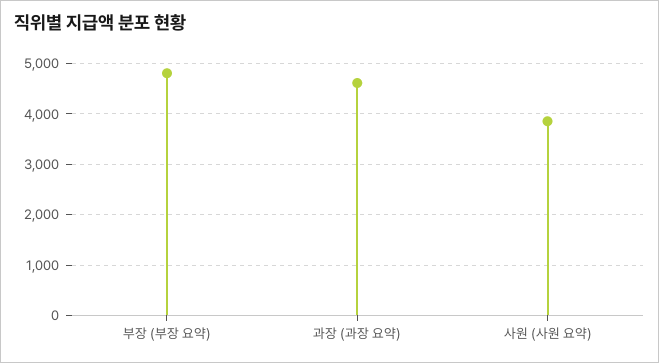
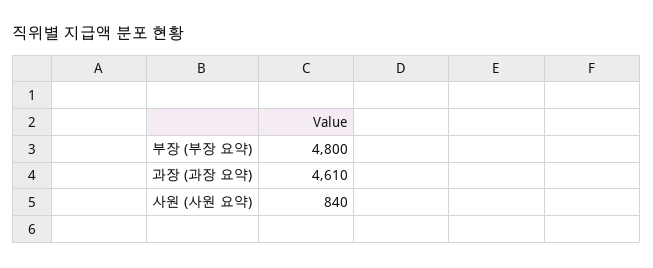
사원 (사원 요약): 3800 -> 840

